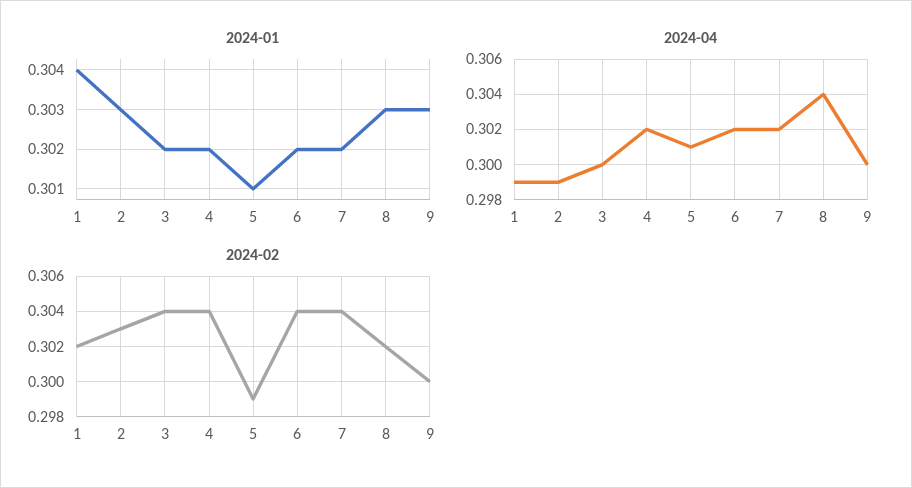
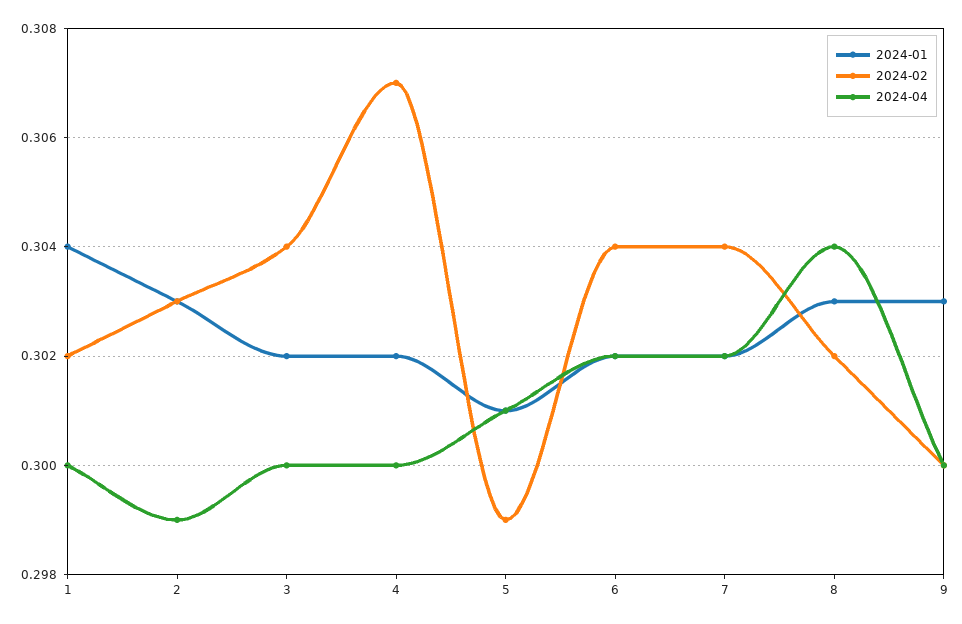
2024-04, 1: 0.299 -> 0.3
2024-04, 4: 0.302 -> 0.3
2024-02, 4: 0.304 -> 0.307

